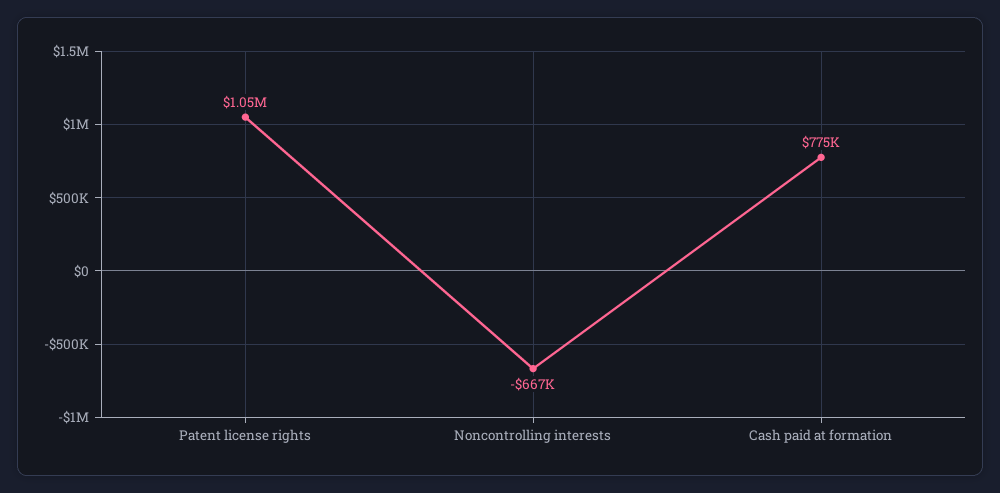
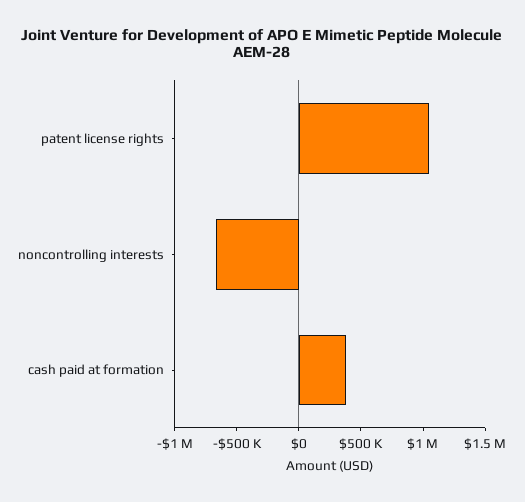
Cash paid at formation: 775000 -> 400000

